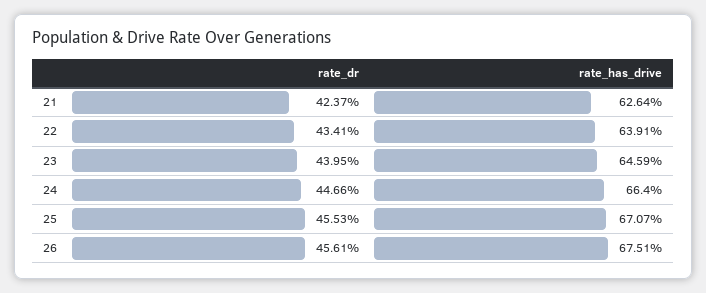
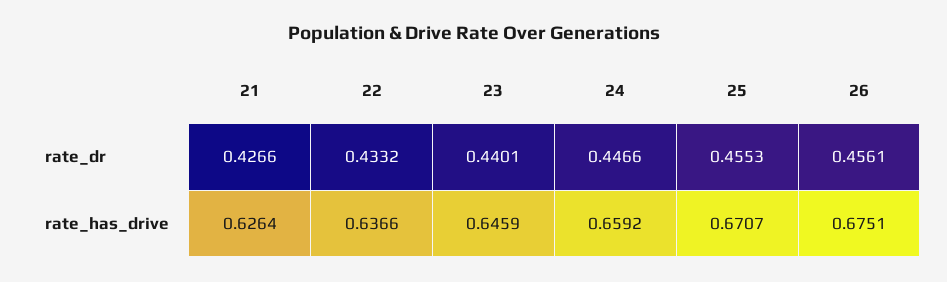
rate_dr, 21: 0.4237 -> 0.4266
rate_dr, 22: 0.4341 -> 0.4332
rate_has_drive, 22: 0.6391 -> 0.6366
rate_dr, 23: 0.4395 -> 0.4401
rate_has_drive, 24: 0.664 -> 0.6592

